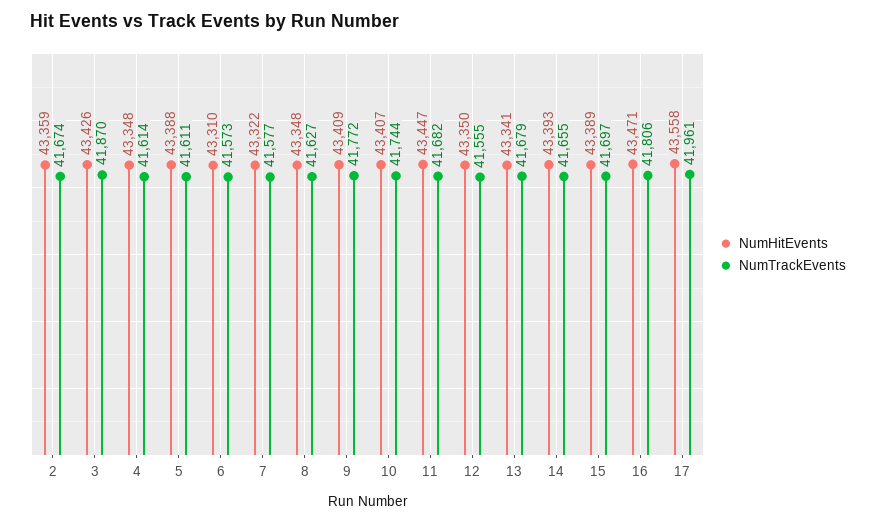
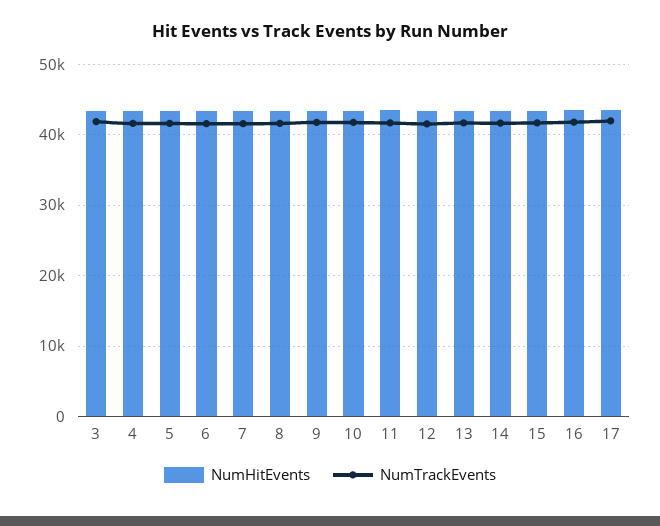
NumHitEvents, 2: 43359 -> none
NumTrackEvents, 2: 41674 -> none

